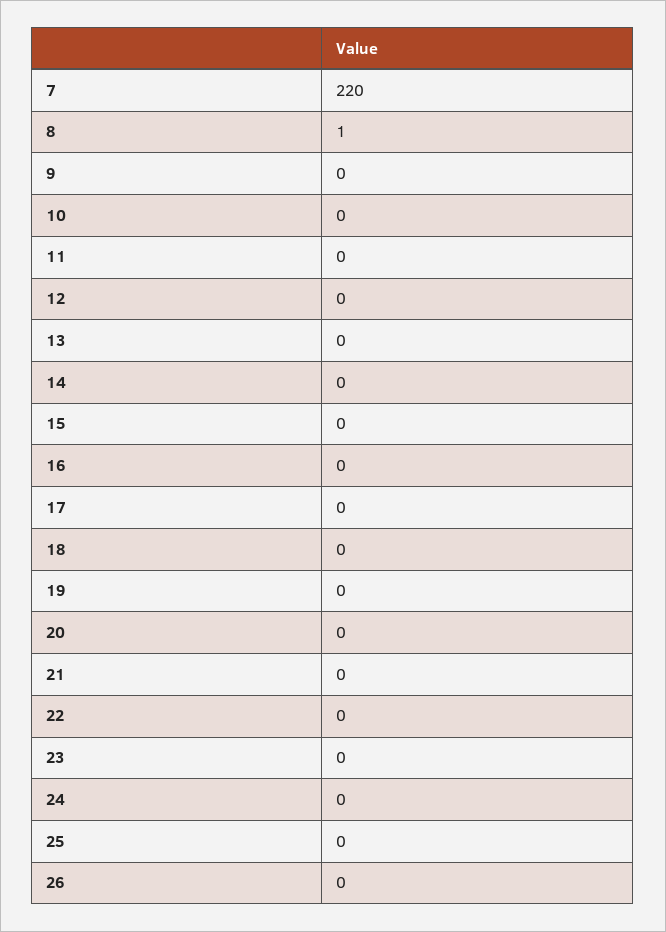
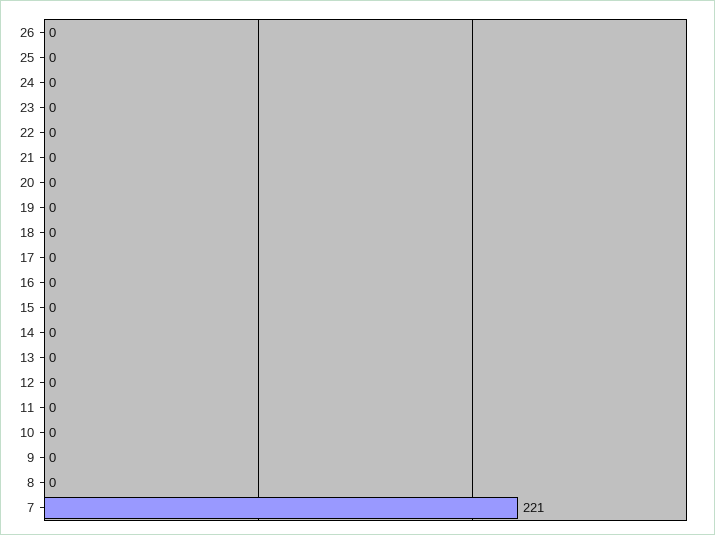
7: 220 -> 221
8: 1 -> 0

